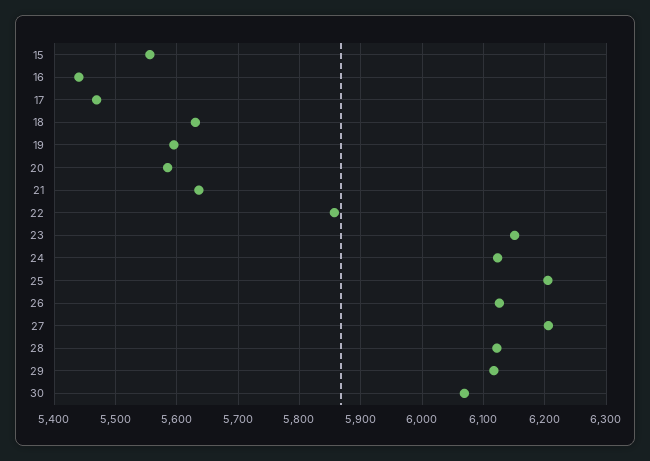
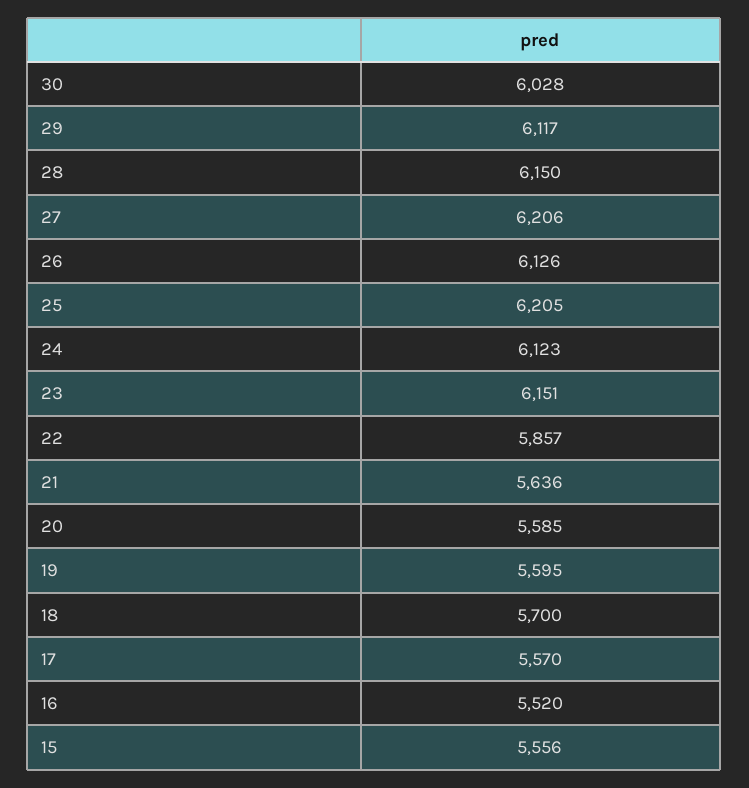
16: 5440 -> 5520
17: 5470 -> 5570
18: 5630 -> 5700
28: 6120 -> 6150
30: 6070 -> 6028

